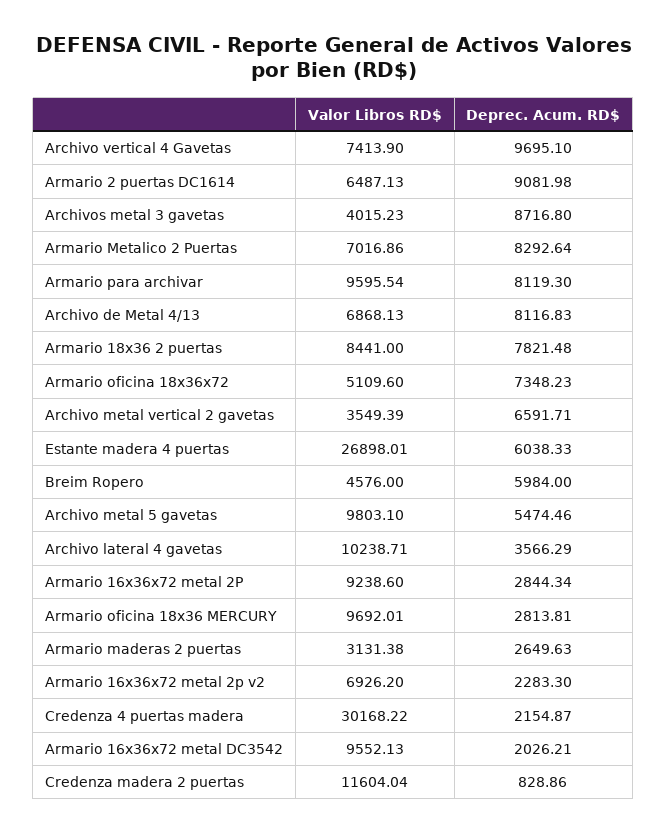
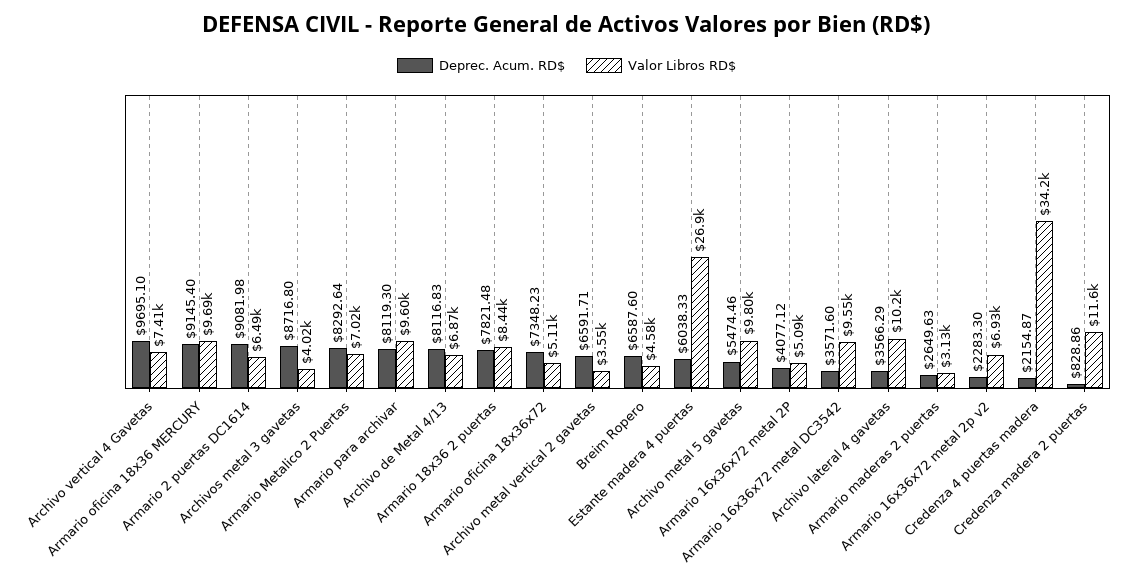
Deprec. Acum. RD$, Breim Ropero: 5984 -> 6587.6
Valor Libros RD$, Armario 16x36x72 metal 2P: 9238.6 -> 5090
Deprec. Acum. RD$, Armario 16x36x72 metal 2P: 2844.34 -> 4077.12
Deprec. Acum. RD$, Armario oficina 18x36 MERCURY: 2813.81 -> 9145.4
Valor Libros RD$, Credenza 4 puertas madera: 30168.22 -> 34200
Deprec. Acum. RD$, Armario 16x36x72 metal DC3542: 2026.21 -> 3571.6

